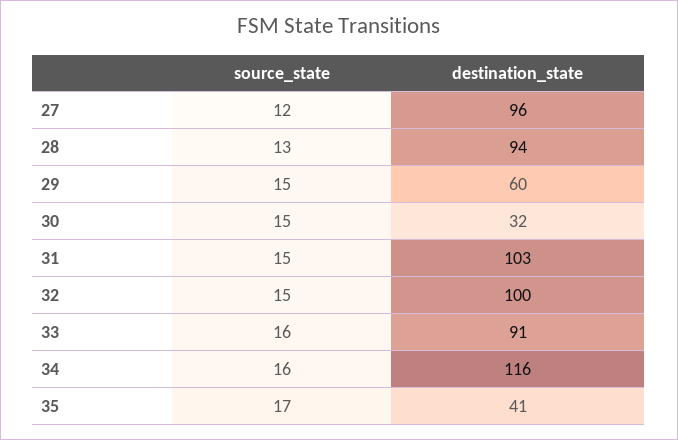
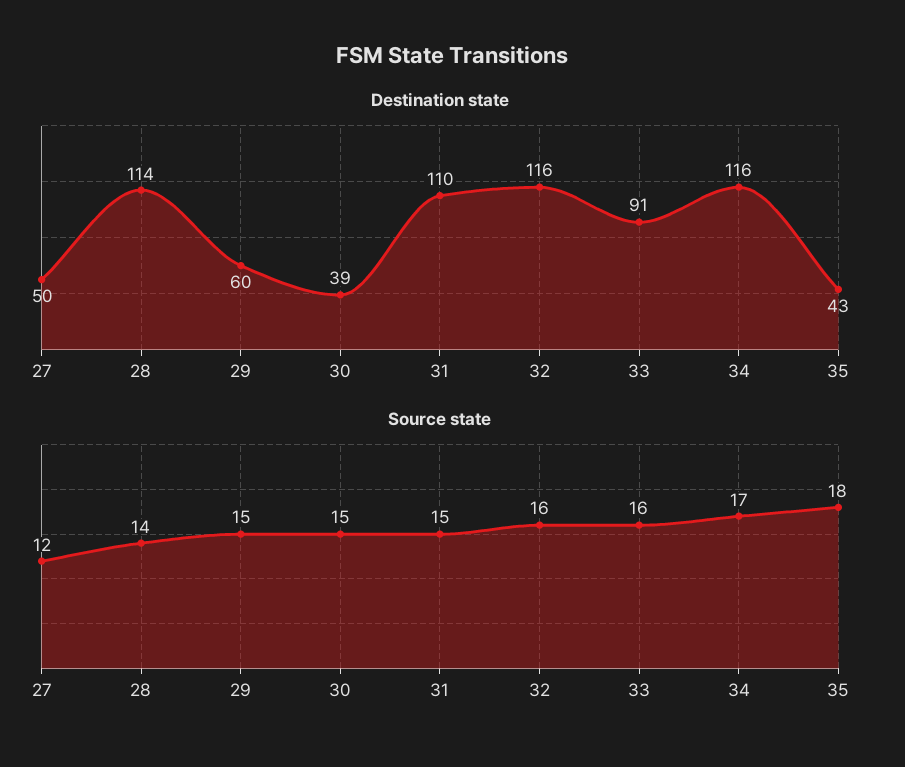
destination_state, 27: 96 -> 50
source_state, 28: 13 -> 14
destination_state, 28: 94 -> 114
destination_state, 30: 32 -> 39
destination_state, 31: 103 -> 110
source_state, 32: 15 -> 16
destination_state, 32: 100 -> 116
source_state, 34: 16 -> 17
source_state, 35: 17 -> 18
destination_state, 35: 41 -> 43

